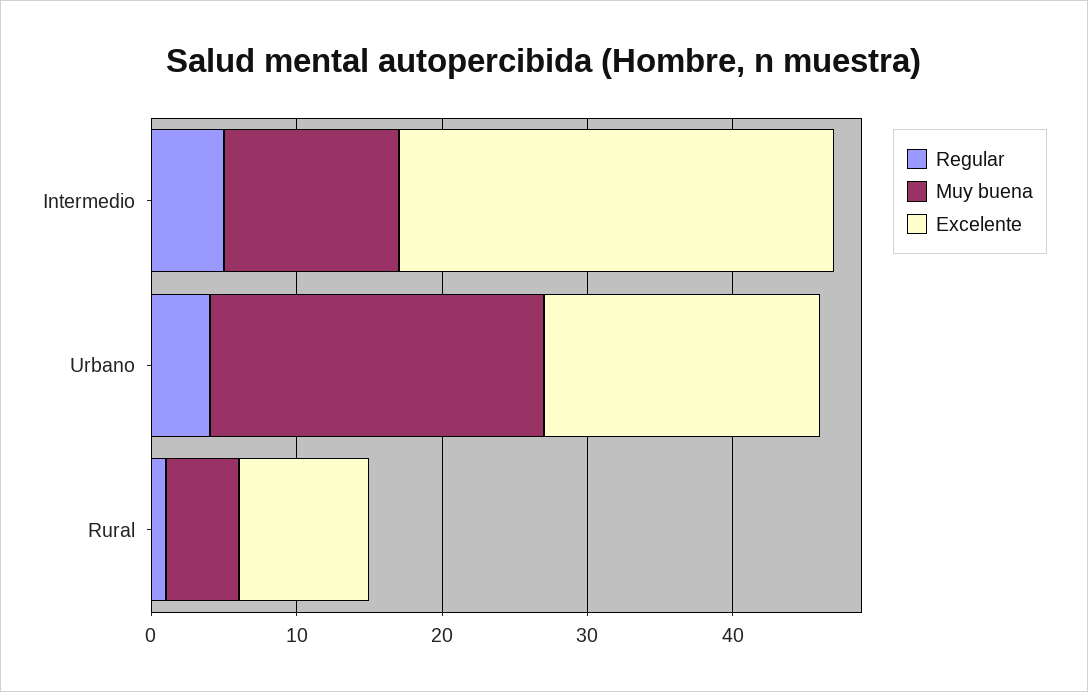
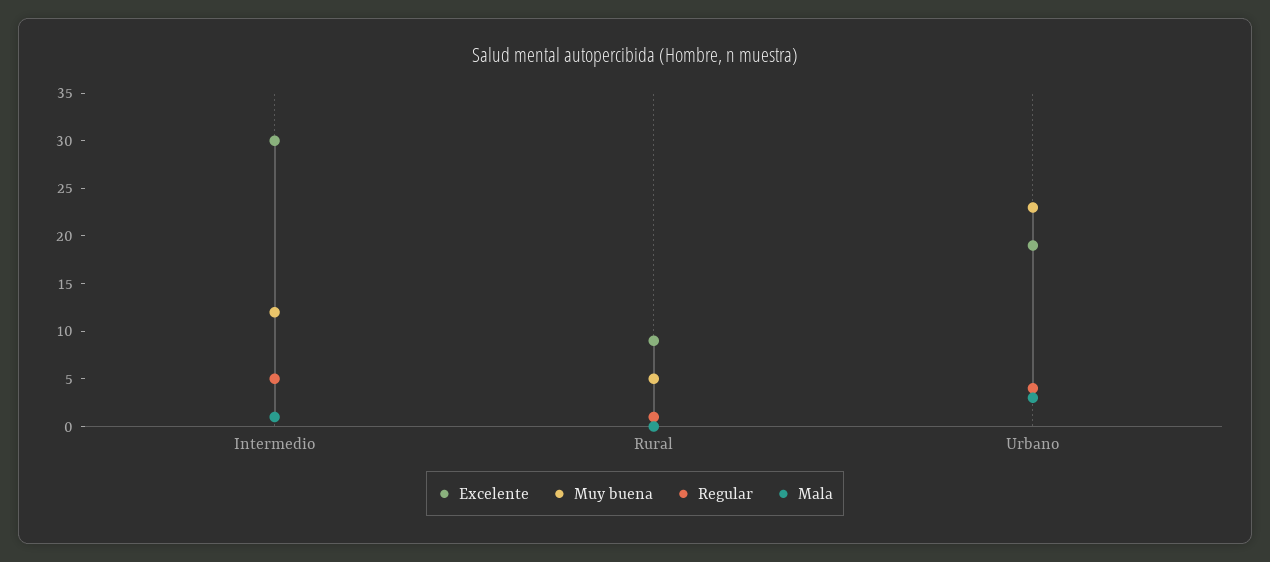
Mala, Intermedio: none -> 1
Mala, Rural: none -> 0
Mala, Urbano: none -> 3

